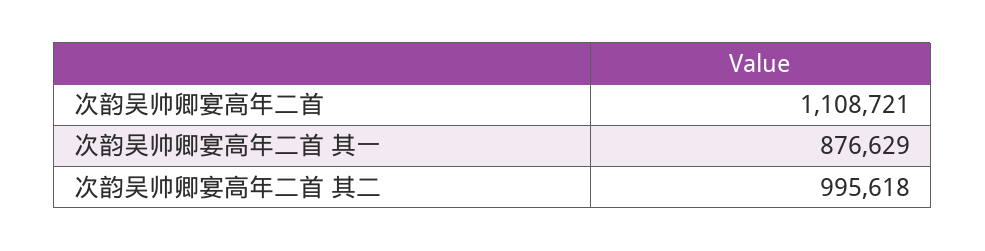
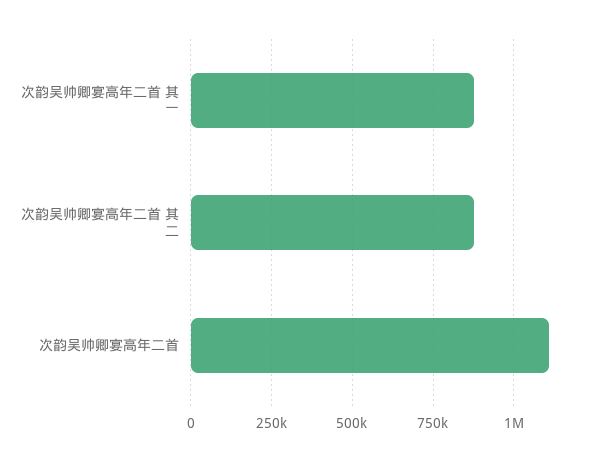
次韵吴帅卿宴高年二首 其二: 995618 -> 875000

